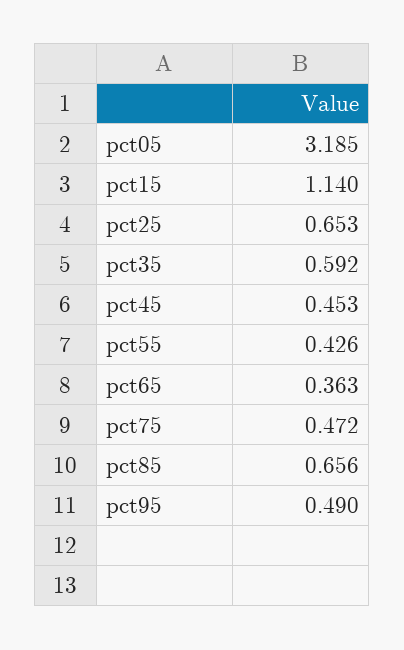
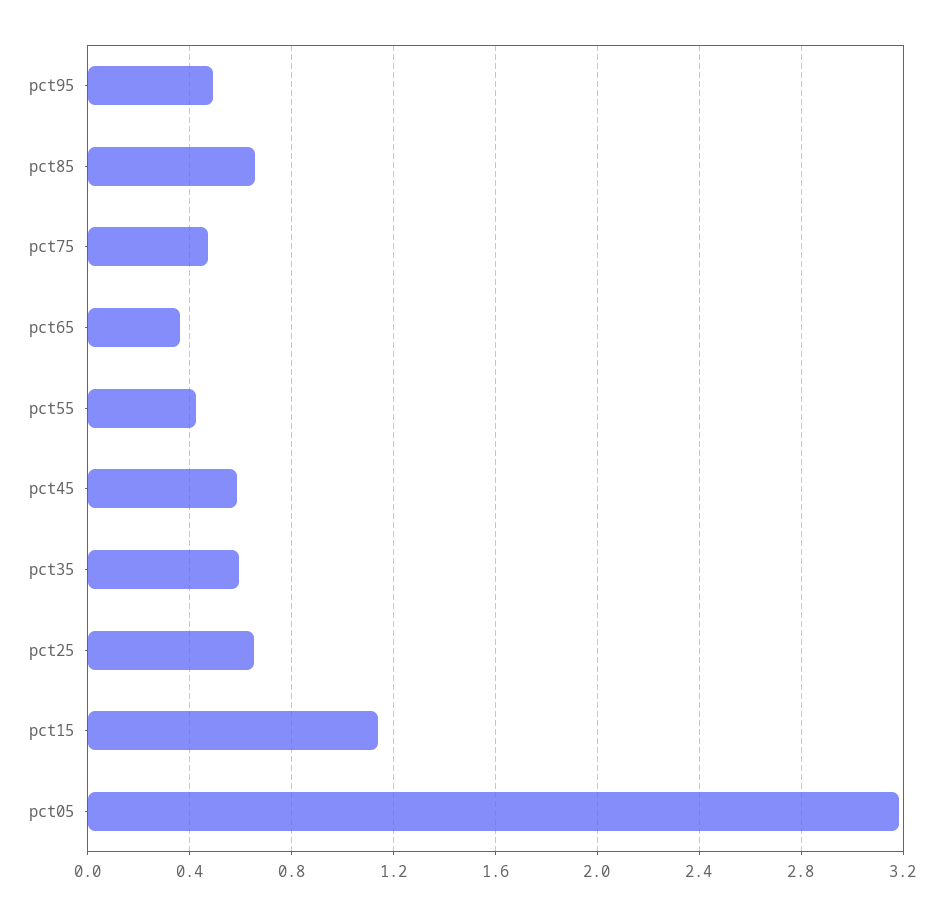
pct45: 0.453 -> 0.6

